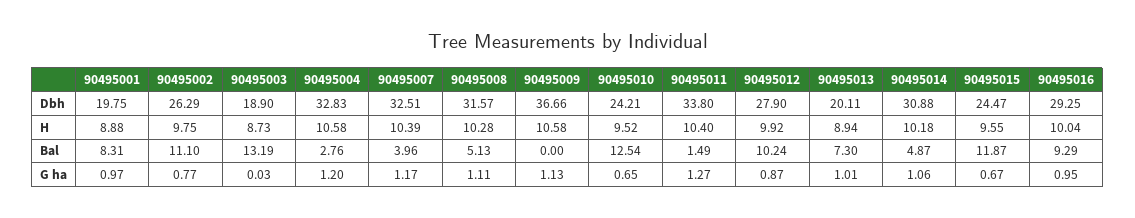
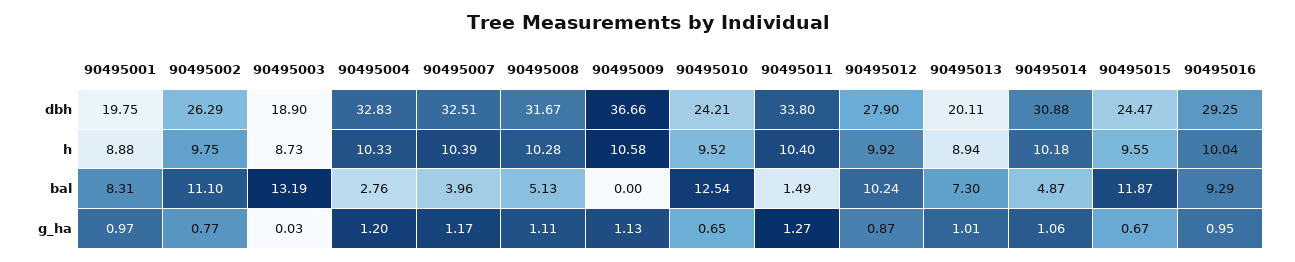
90495008, Dbh: 31.57 -> 31.67
90495004, H: 10.58 -> 10.33

